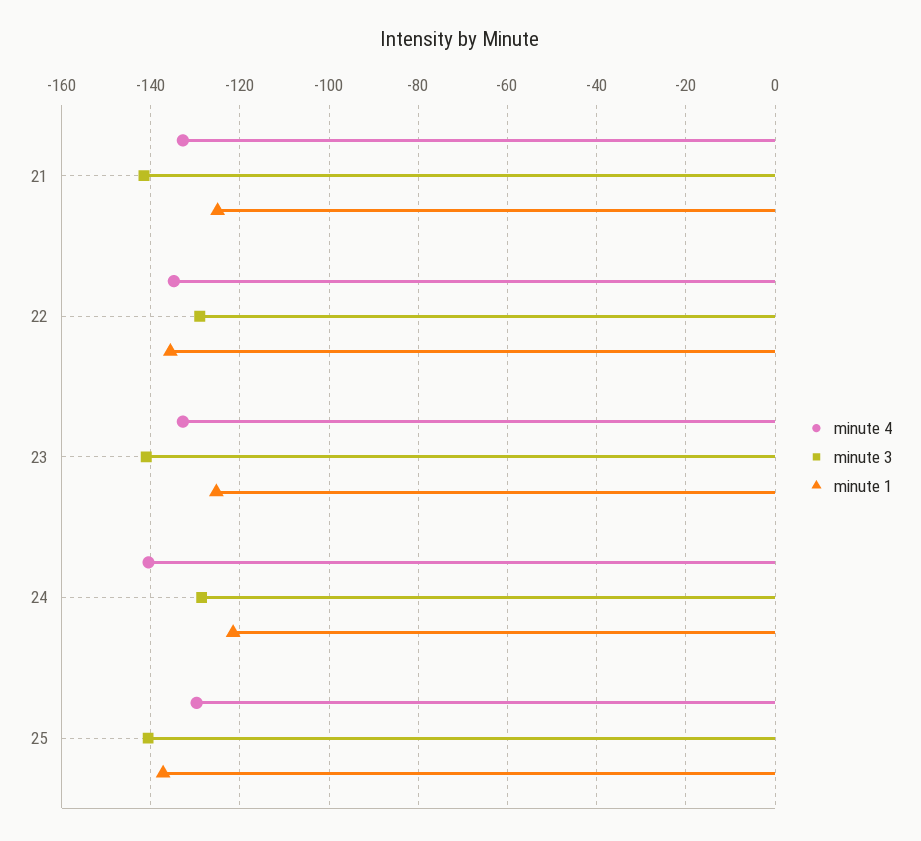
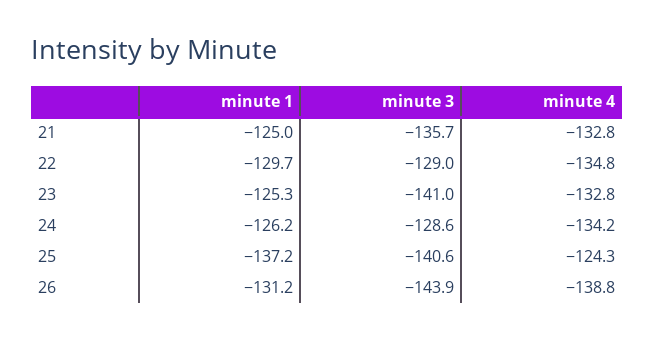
minute 3, 21: -142 -> -135.7
minute 1, 22: -136 -> -129.7
minute 4, 24: -140 -> -134.2
minute 1, 24: -122 -> -126.2
minute 4, 25: -130 -> -124.3
minute 1, 26: none -> -131.2
minute 3, 26: none -> -143.9
minute 4, 26: none -> -138.8

